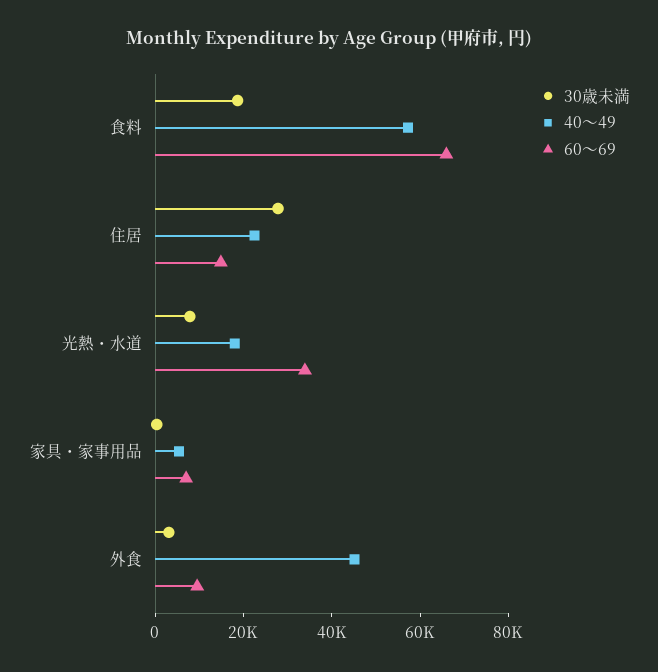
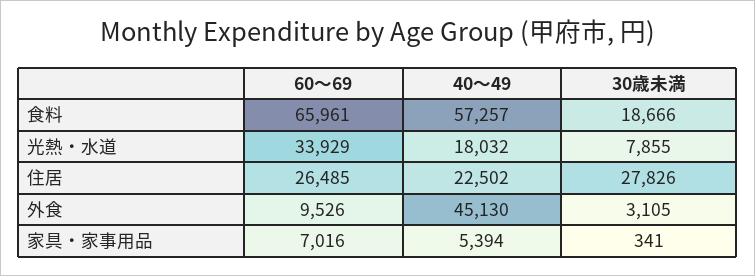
60～69, 住居: 15000 -> 26485

